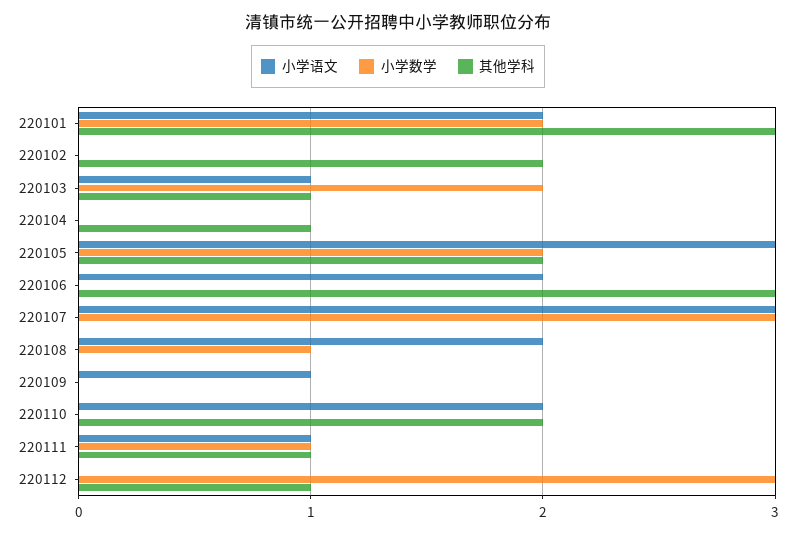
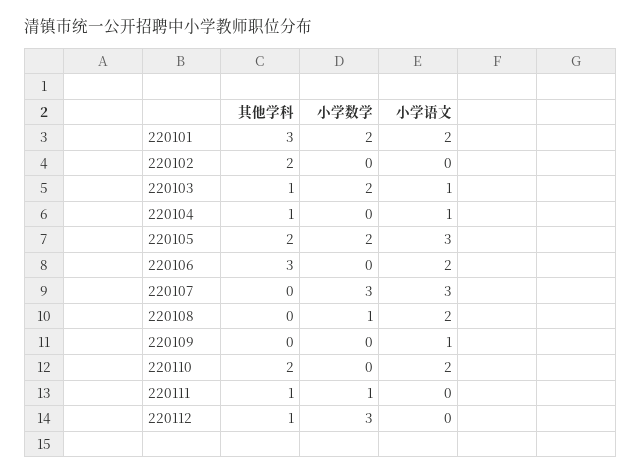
小学语文, 220104: 0 -> 1
小学语文, 220111: 1 -> 0

